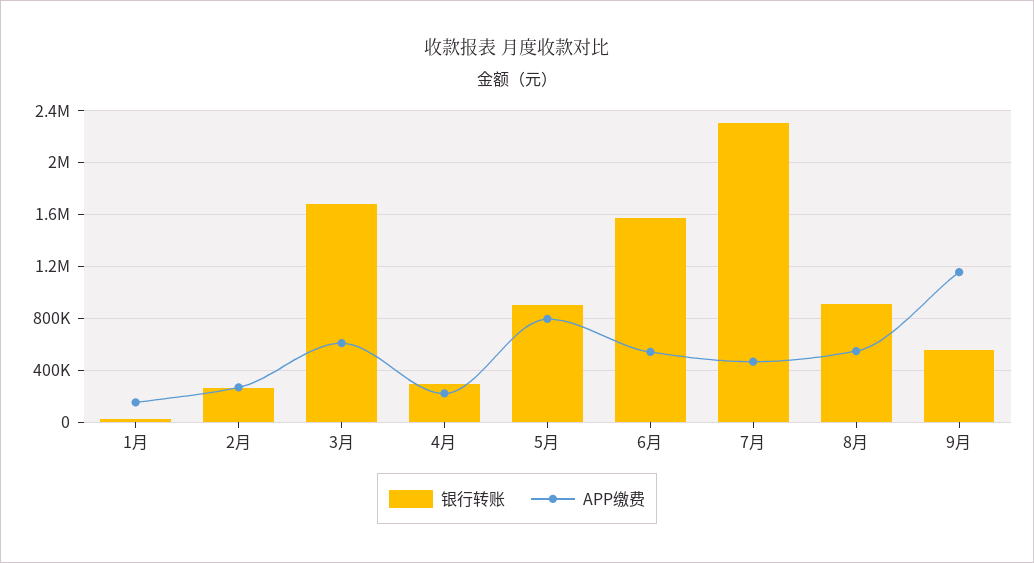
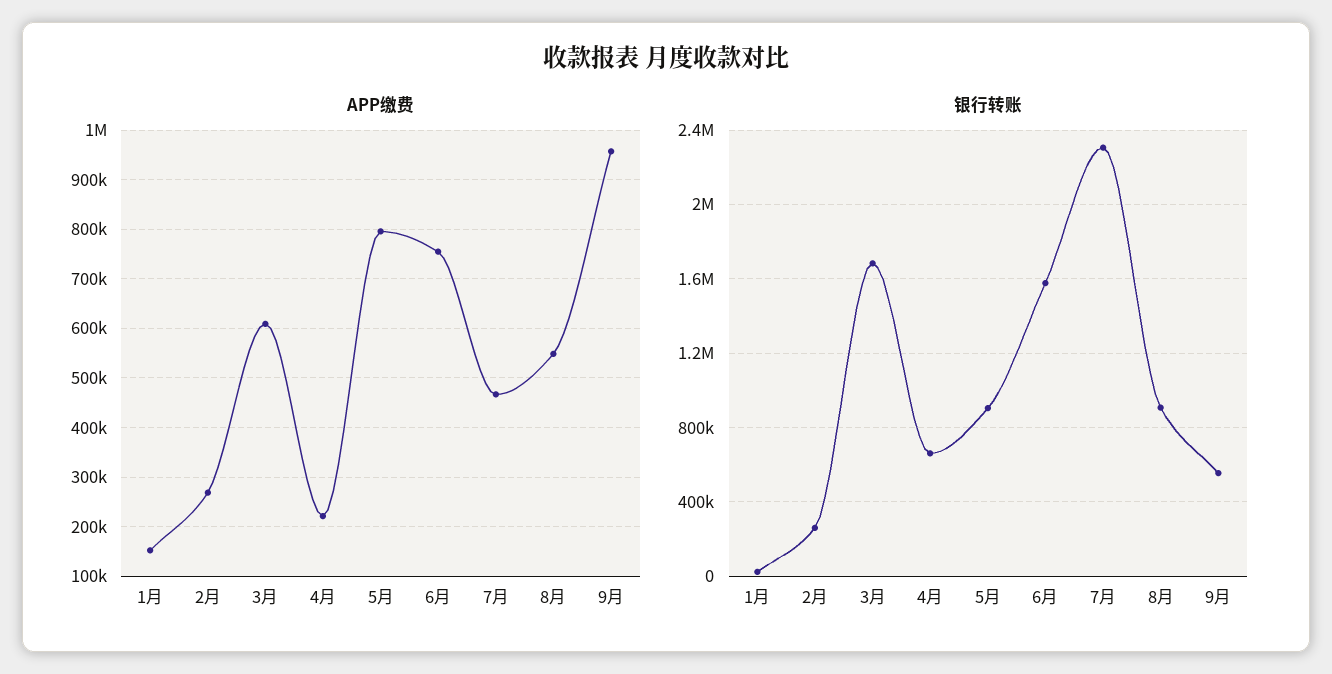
银行转账, 4月: 300000 -> 650000
APP缴费, 6月: 550000 -> 760000
APP缴费, 9月: 1150000 -> 960000

